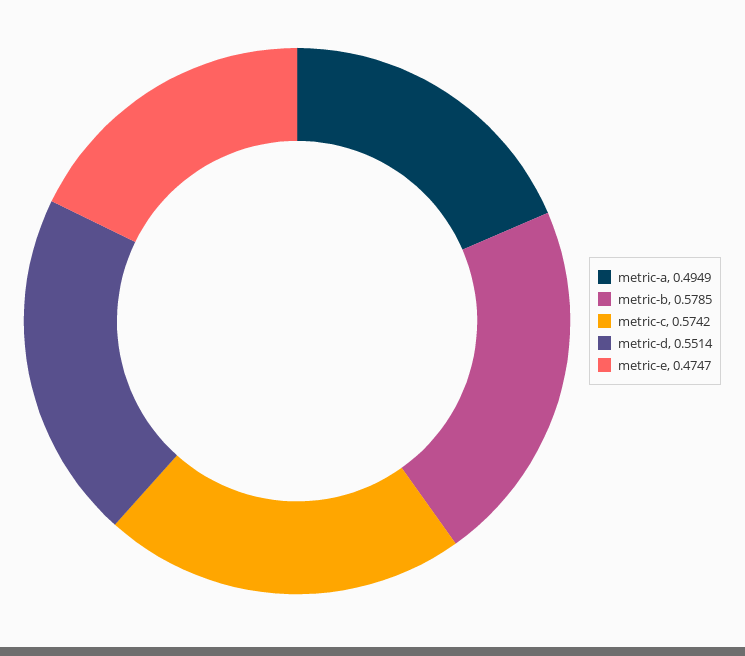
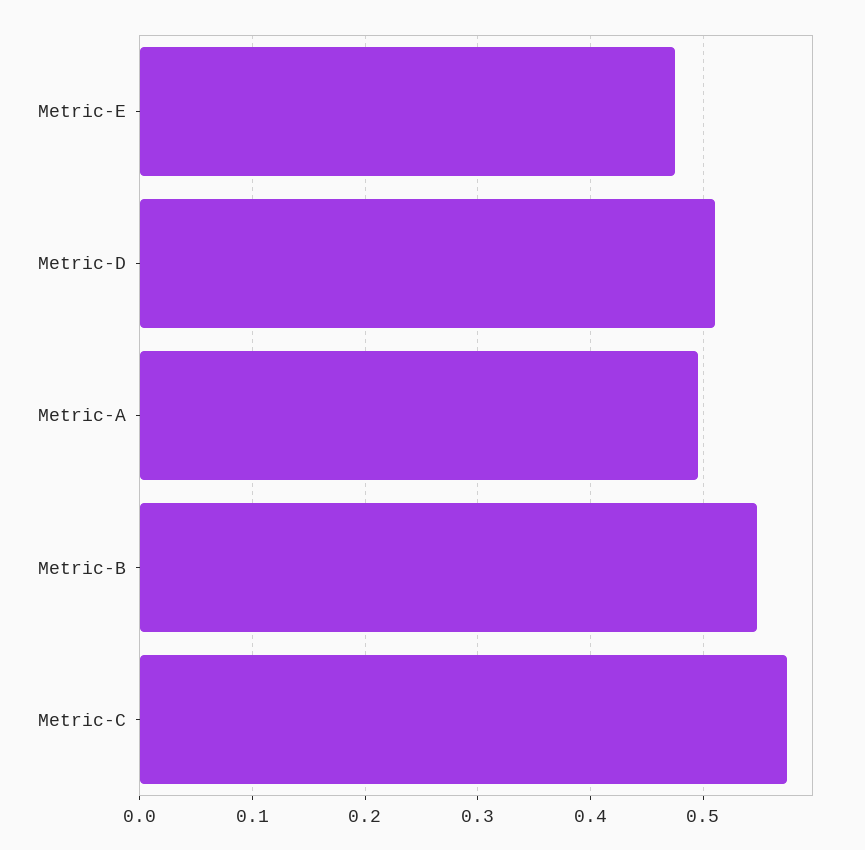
metric-b: 0.5785 -> 0.55
metric-d: 0.5514 -> 0.51

